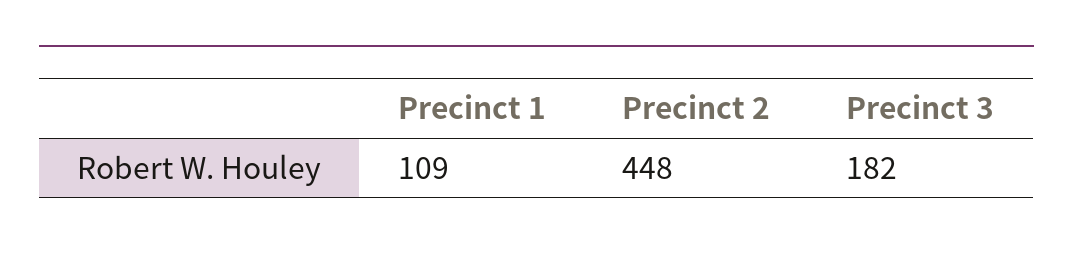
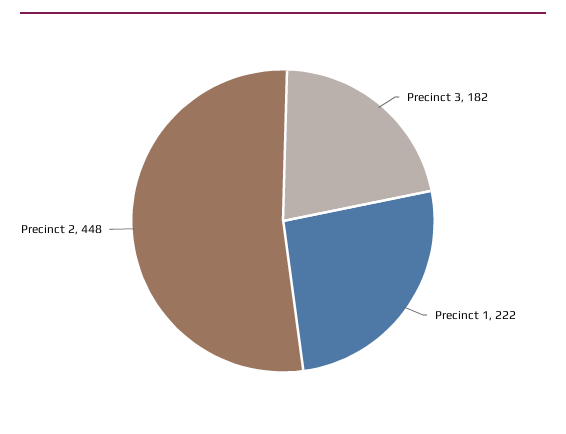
Precinct 1: 109 -> 222

